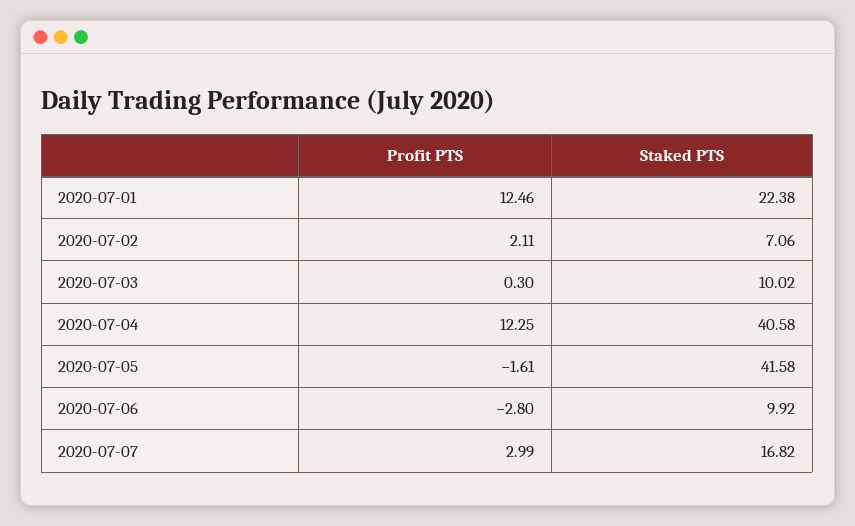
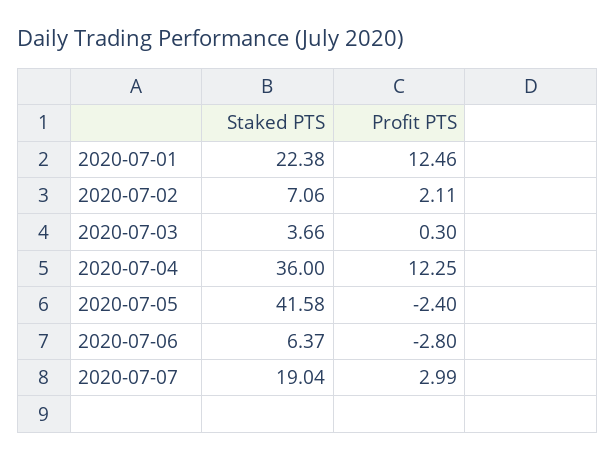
Staked PTS, 2020-07-03: 10.02 -> 3.66
Staked PTS, 2020-07-04: 40.58 -> 36
Profit PTS, 2020-07-05: -1.61 -> -2.4
Staked PTS, 2020-07-06: 9.92 -> 6.37
Staked PTS, 2020-07-07: 16.82 -> 19.04

